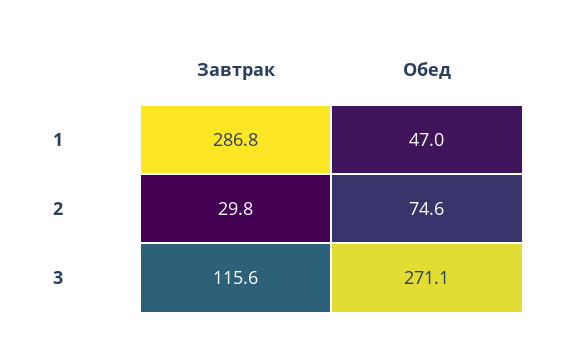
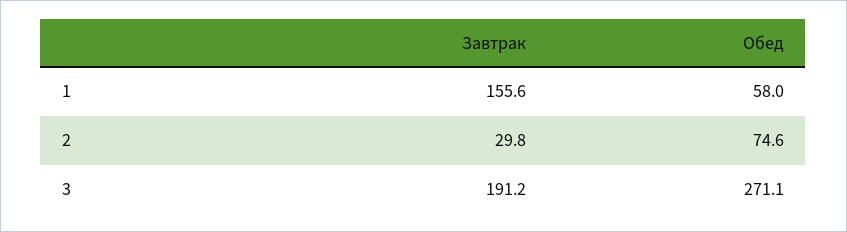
Завтрак, 1: 286.8 -> 155.6
Обед, 1: 47 -> 58
Завтрак, 3: 115.6 -> 191.2

